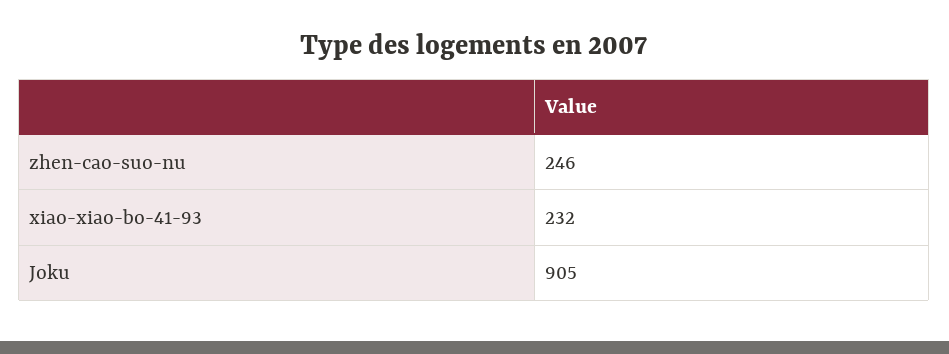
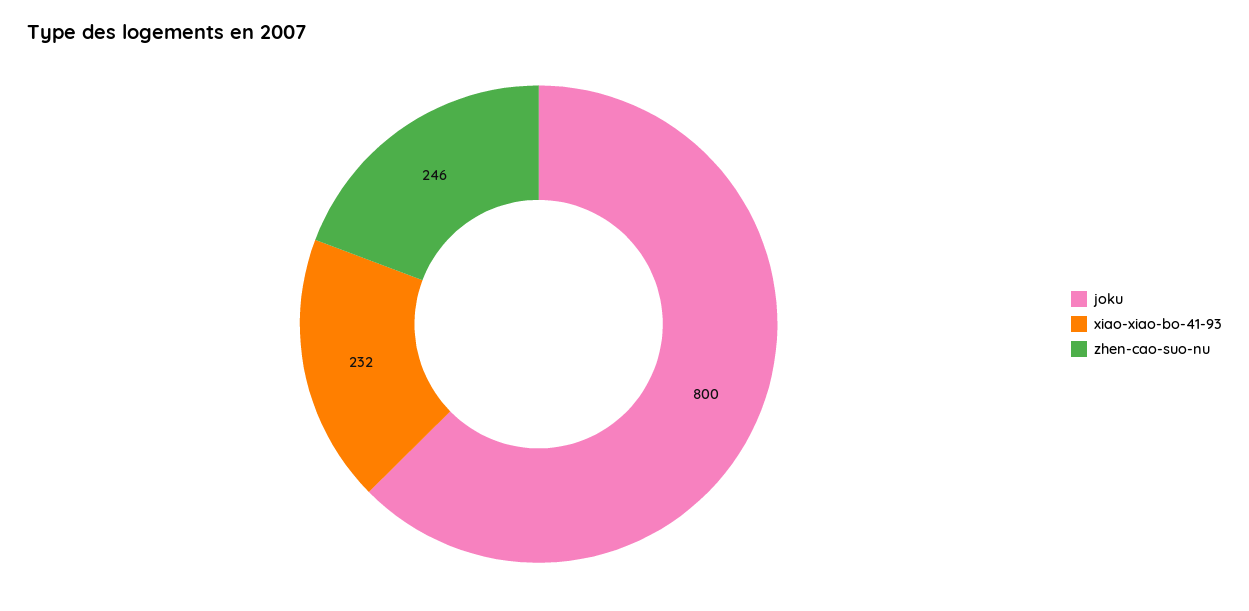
Joku: 905 -> 800

